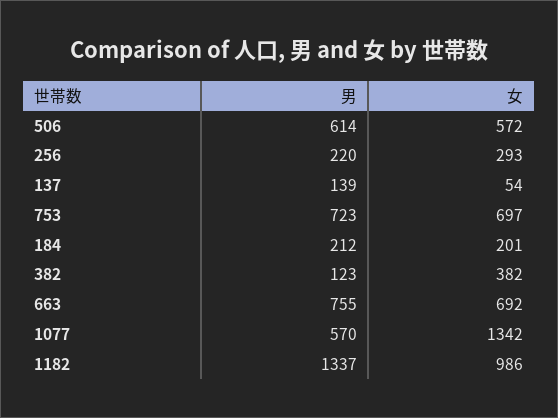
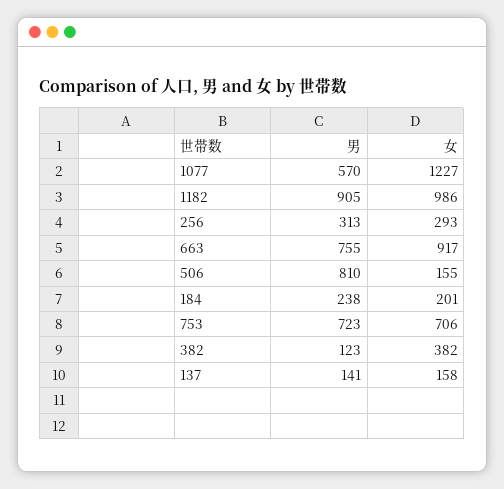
男, 506: 614 -> 810
女, 506: 572 -> 155
男, 256: 220 -> 313
男, 137: 139 -> 141
女, 137: 54 -> 158
女, 753: 697 -> 706
男, 184: 212 -> 238
女, 663: 692 -> 917
女, 1077: 1342 -> 1227
男, 1182: 1337 -> 905

